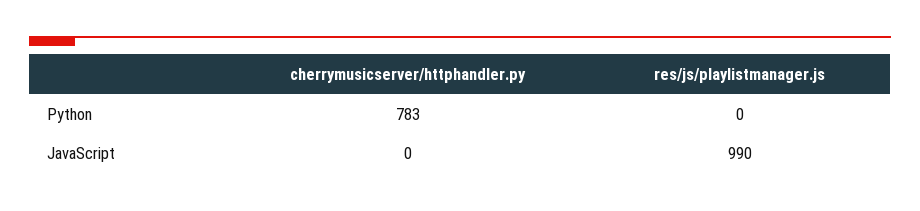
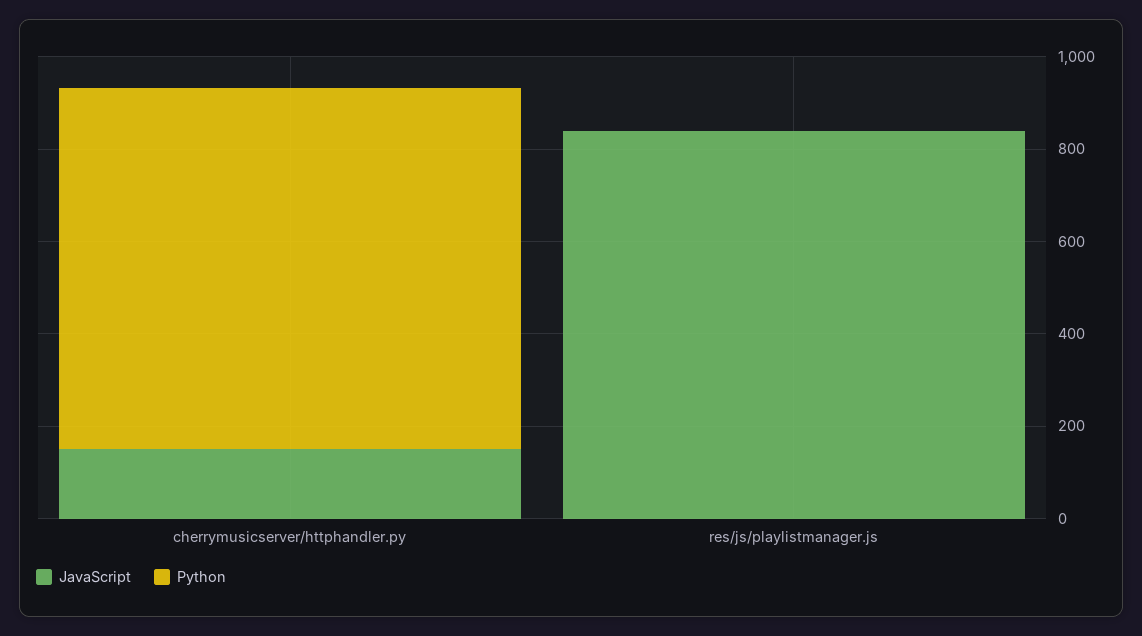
JavaScript, cherrymusicserver/httphandler.py: 0 -> 150
JavaScript, res/js/playlistmanager.js: 990 -> 850

